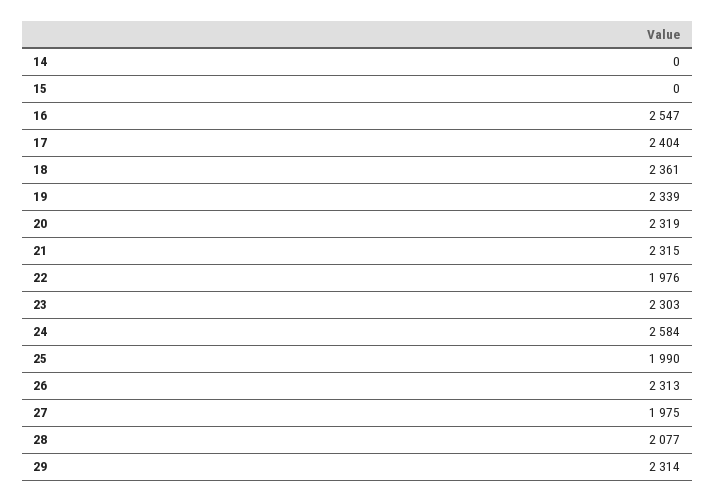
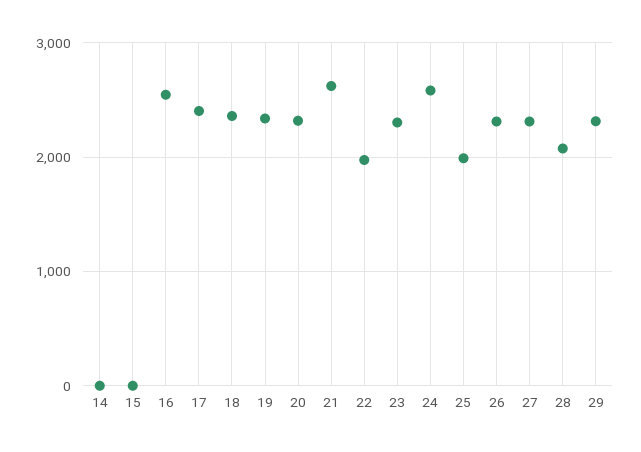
21: 2315 -> 2600
27: 1975 -> 2300

